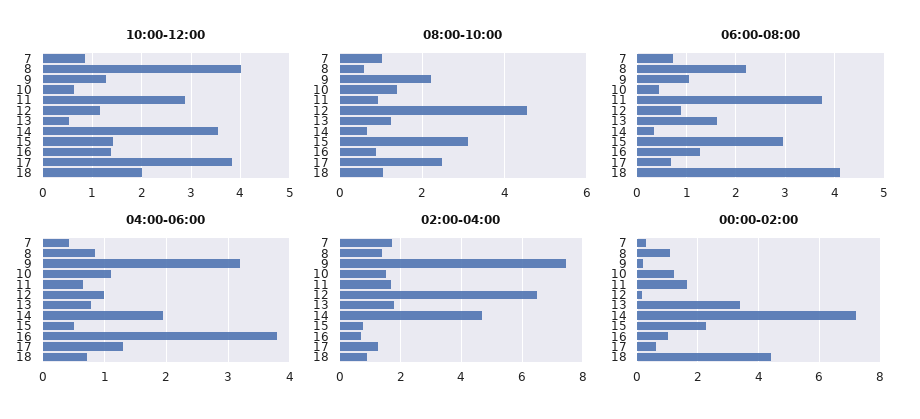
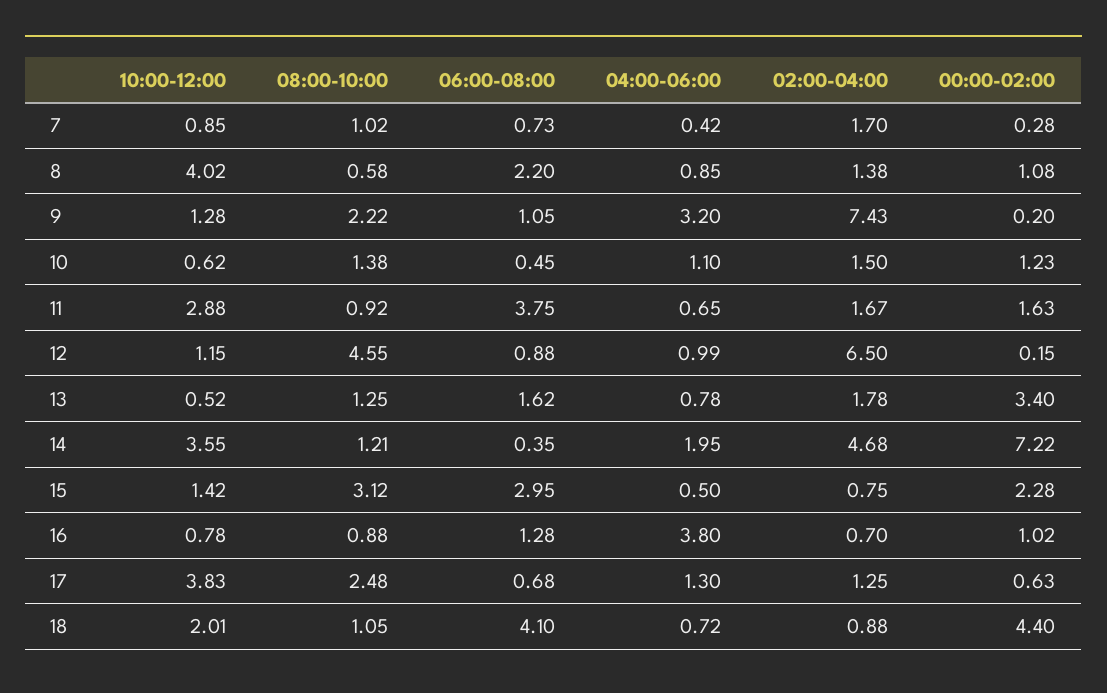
10:00-12:00, 16: 1.4 -> 0.78
08:00-10:00, 14: 0.6 -> 1.21

